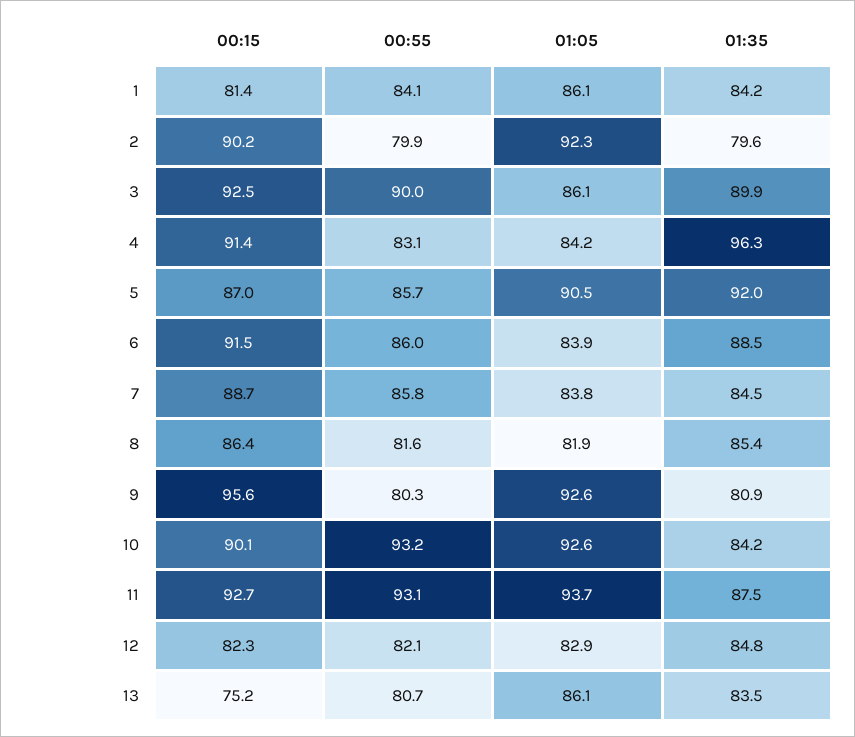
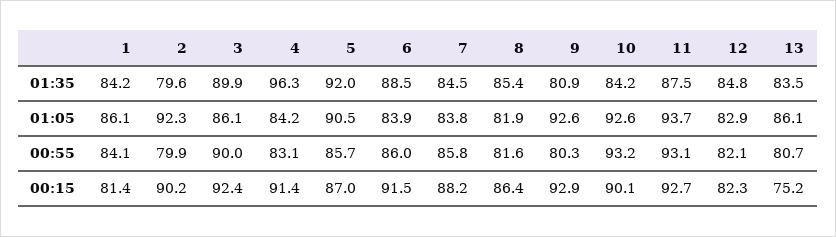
00:15, 3: 92.5 -> 92.4
00:15, 7: 88.7 -> 88.2
00:15, 9: 95.6 -> 92.9

